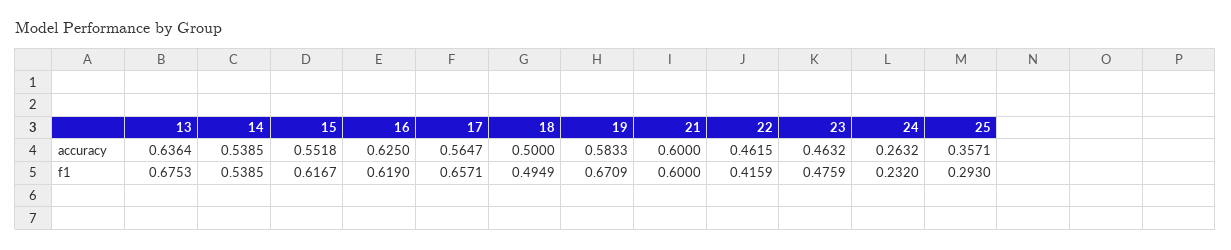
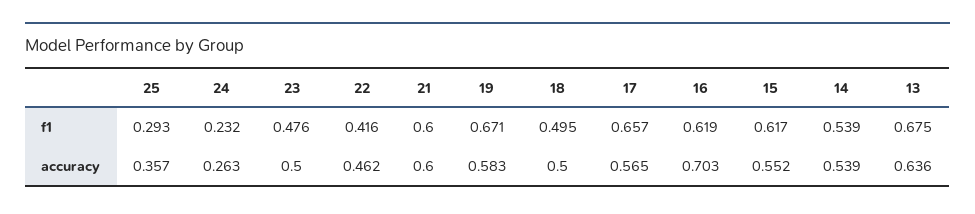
16, accuracy: 0.625 -> 0.703
23, accuracy: 0.4632 -> 0.5

